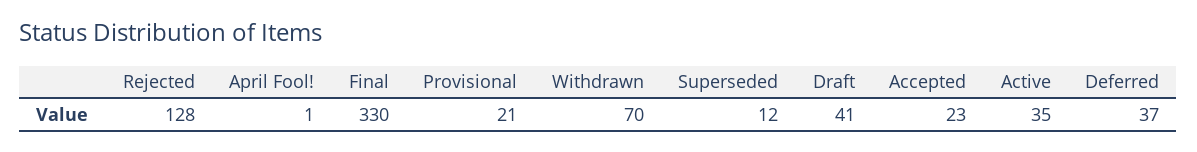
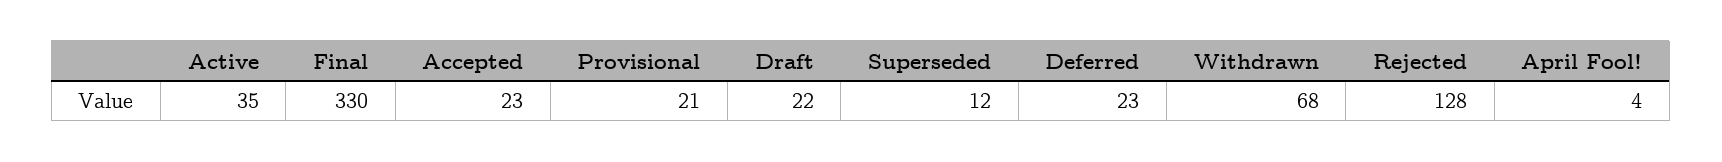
April Fool!: 1 -> 4
Withdrawn: 70 -> 68
Draft: 41 -> 22
Deferred: 37 -> 23

